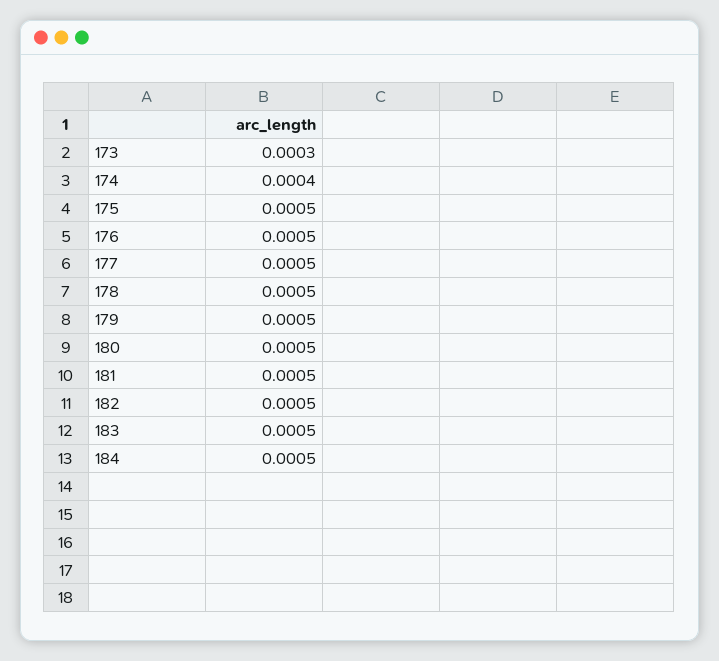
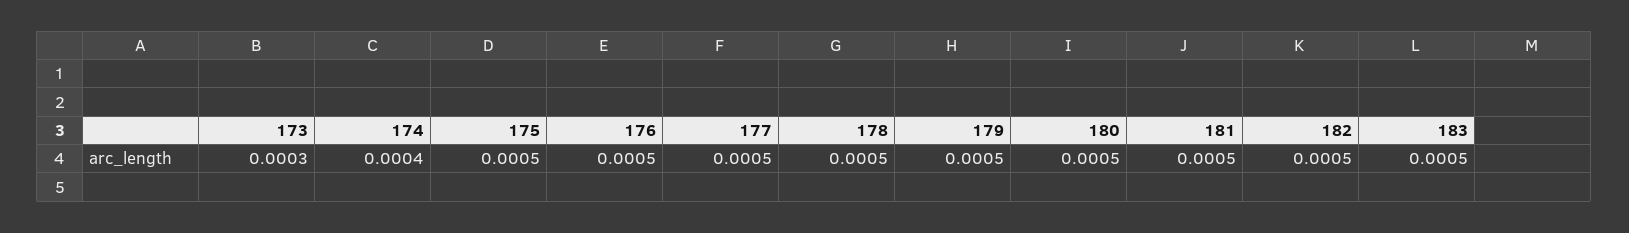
184: 0.0005 -> none

